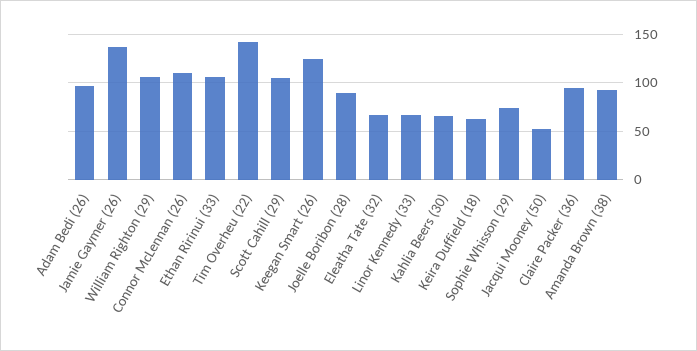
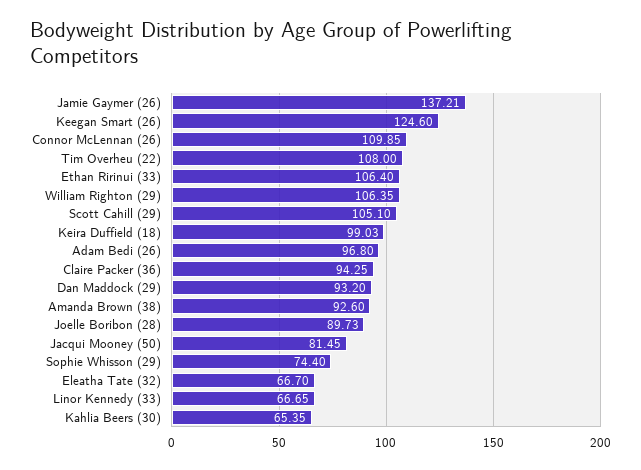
Tim Overheu (22): 140 -> 108
Keira Duffield (18): 60 -> 99.03
Jacqui Mooney (50): 50 -> 81.45
Dan Maddock (29): none -> 93.2

